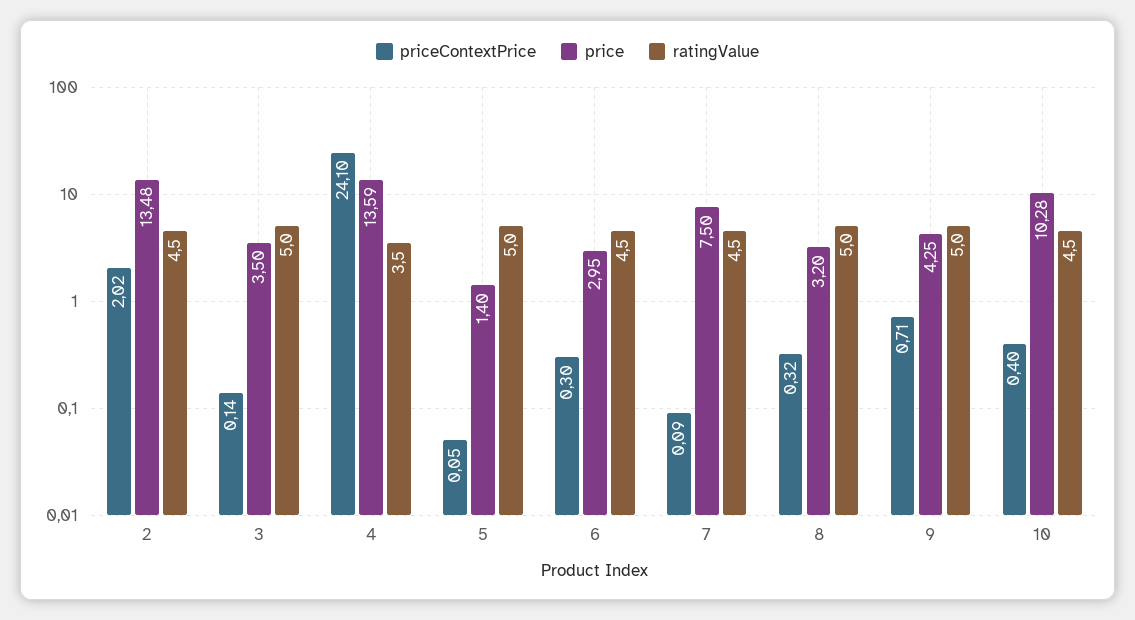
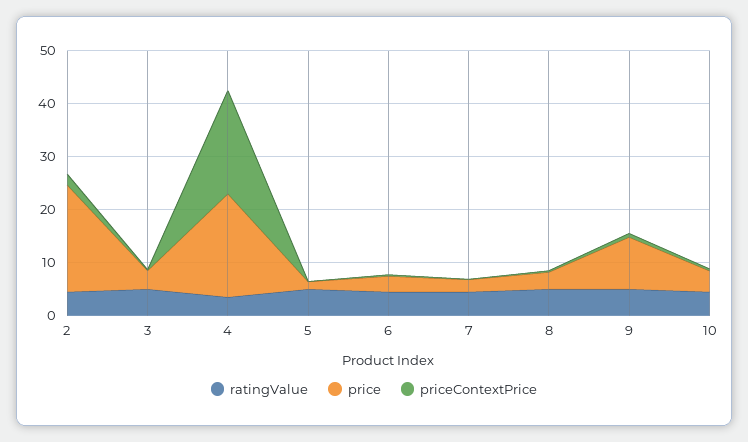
price, 2: 13.48 -> 20
priceContextPrice, 4: 24.1 -> 20
price, 4: 13.59 -> 20
price, 7: 7.5 -> 2
price, 9: 4.25 -> 10
price, 10: 10.28 -> 4

